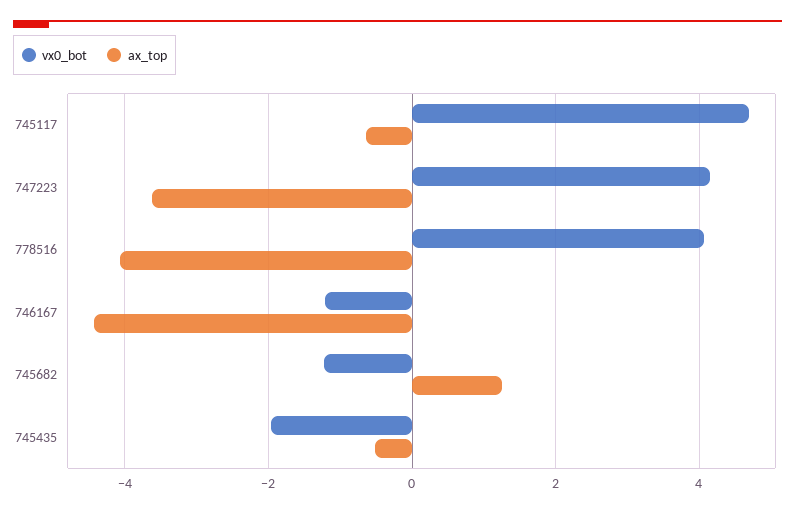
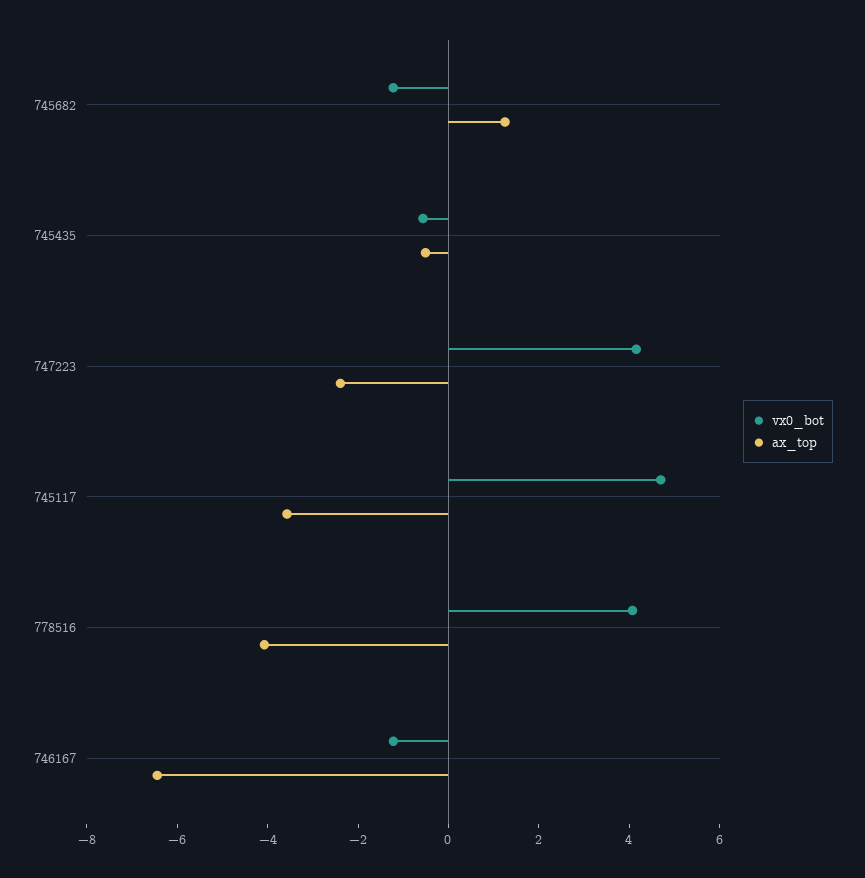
ax_top, 745117: -0.6 -> -3.5
ax_top, 747223: -3.6 -> -2.5
ax_top, 746167: -4.4 -> -6.5
vx0_bot, 745435: -2 -> -0.5

